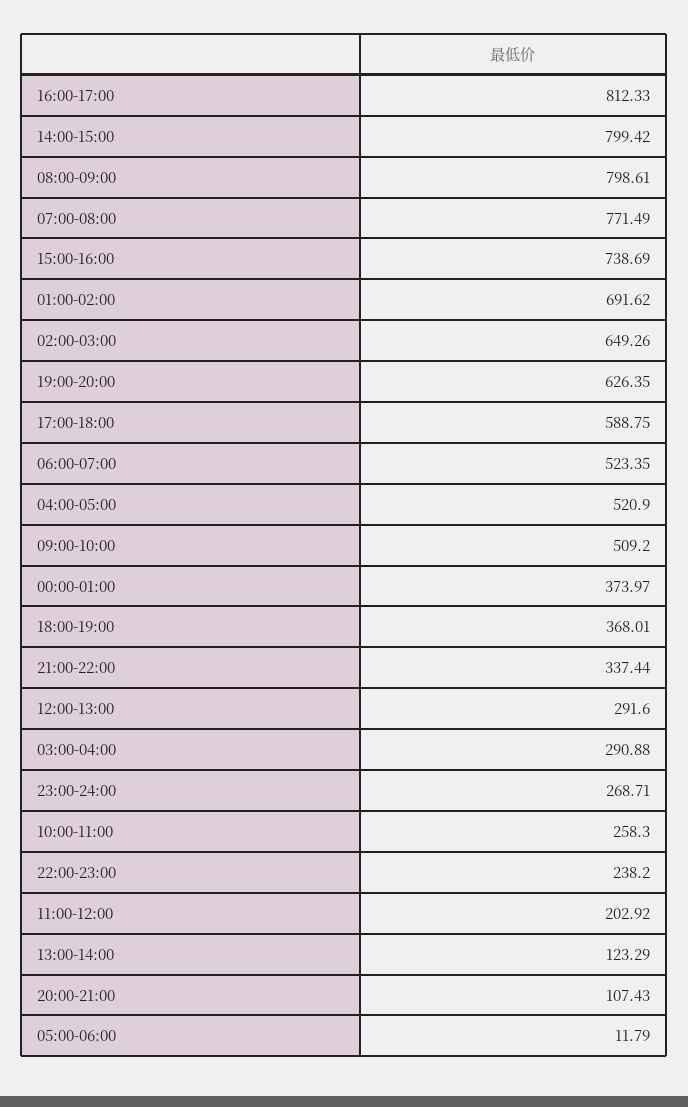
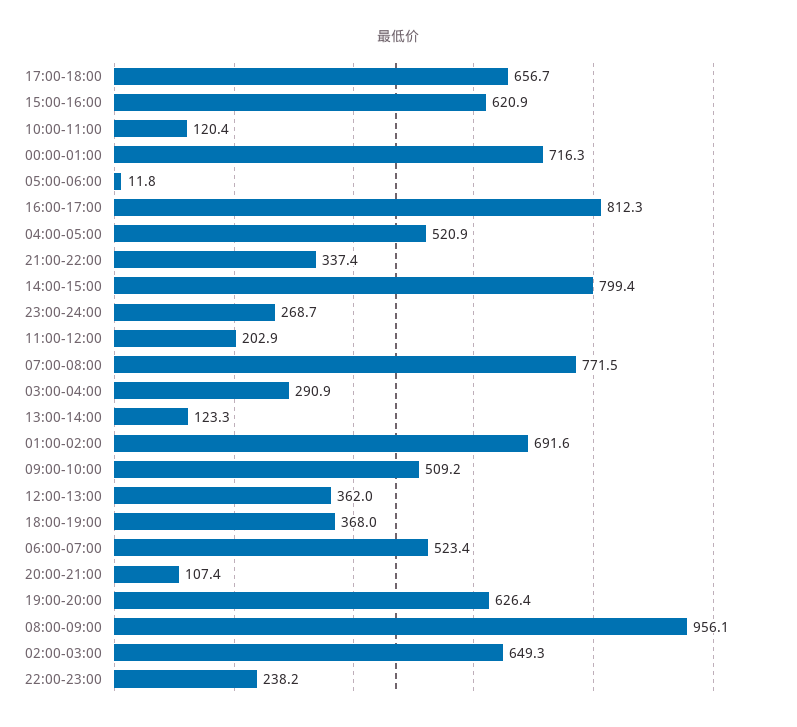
08:00-09:00: 798.61 -> 956.1
15:00-16:00: 738.69 -> 620.9
17:00-18:00: 588.75 -> 656.7
00:00-01:00: 373.97 -> 716.3
12:00-13:00: 291.6 -> 362
10:00-11:00: 258.3 -> 120.4

